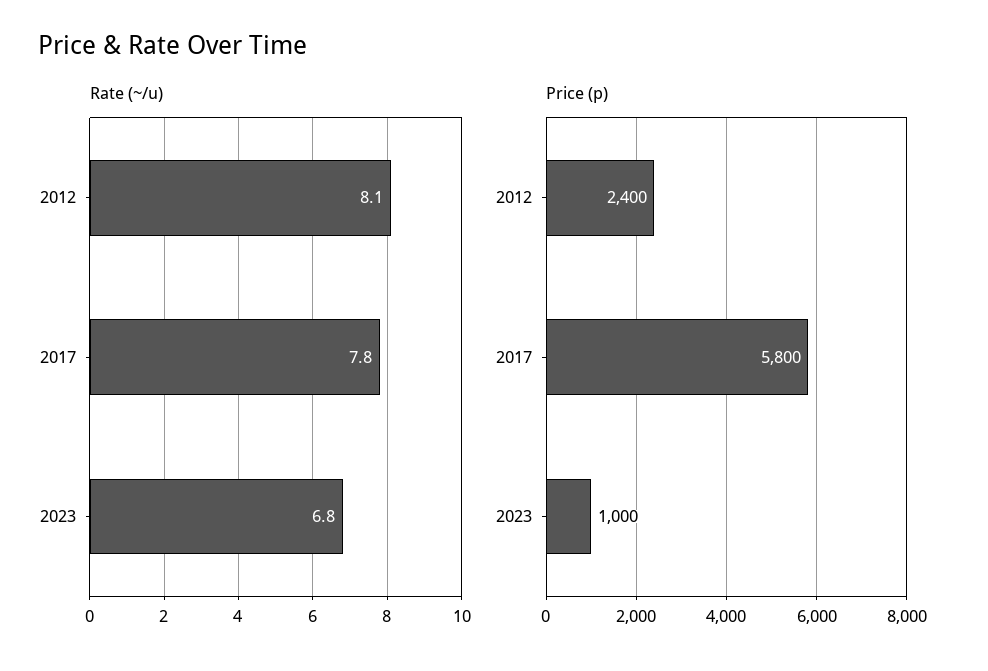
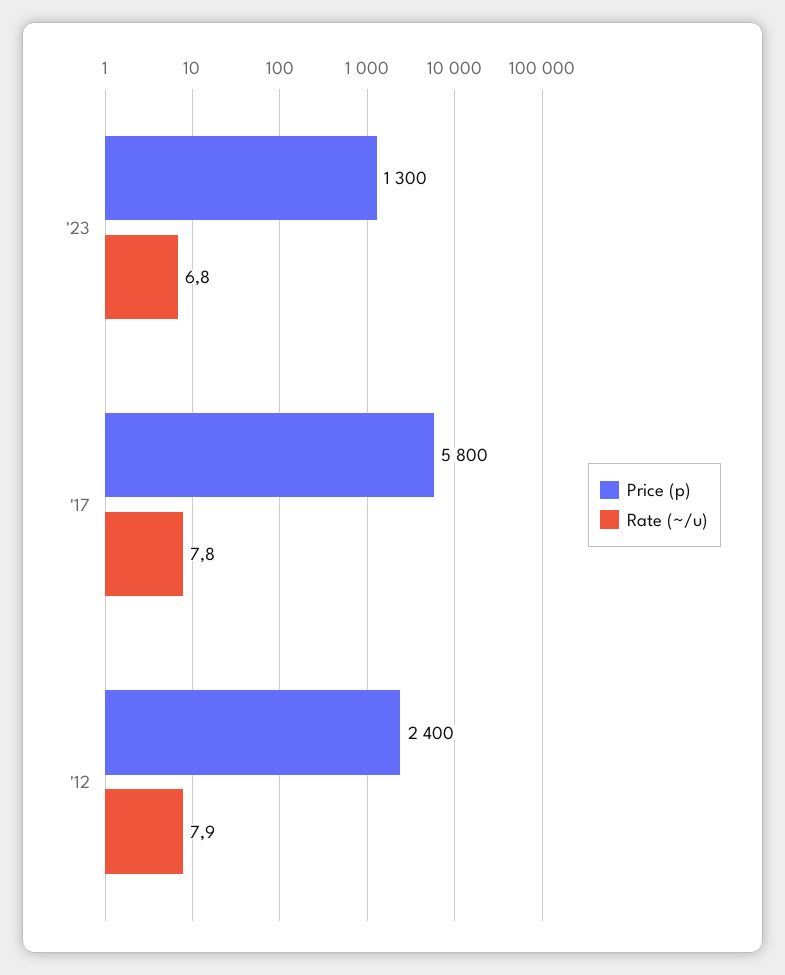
Rate (~/u), 2012: 8.1 -> 7.9
Price (p), 2023: 1000 -> 1300

